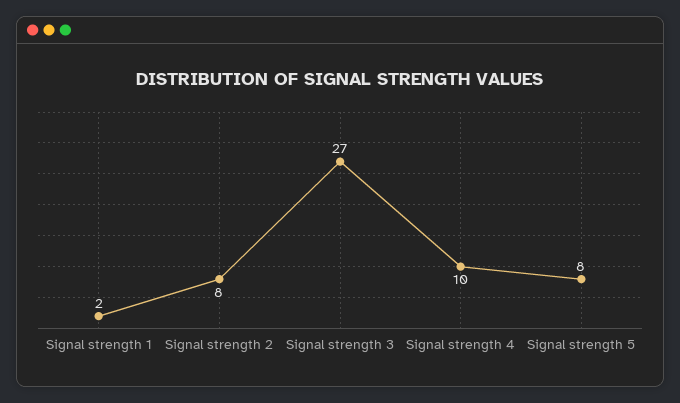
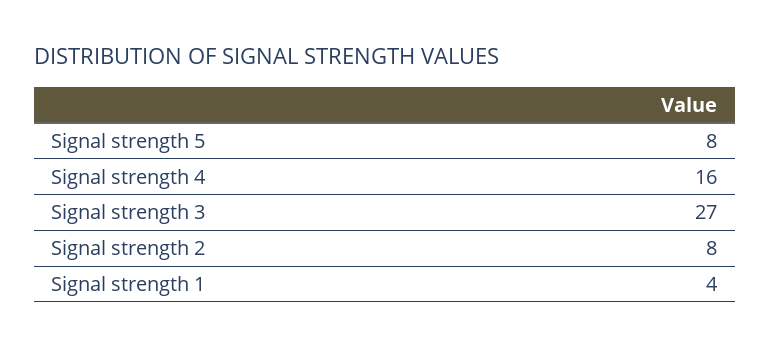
Signal strength 1: 2 -> 4
Signal strength 4: 10 -> 16

